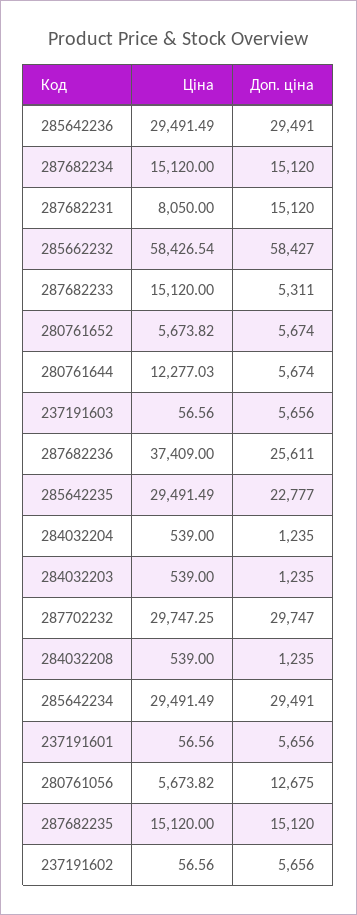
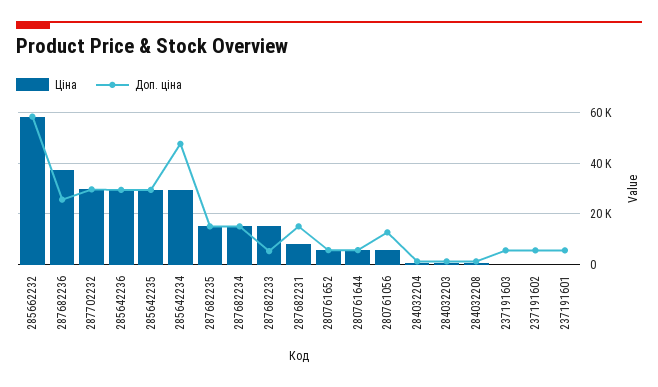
Ціна, 280761644: 12277.03 -> 5000
Доп. ціна, 285642235: 22777 -> 30000
Доп. ціна, 285642234: 29491 -> 47500

